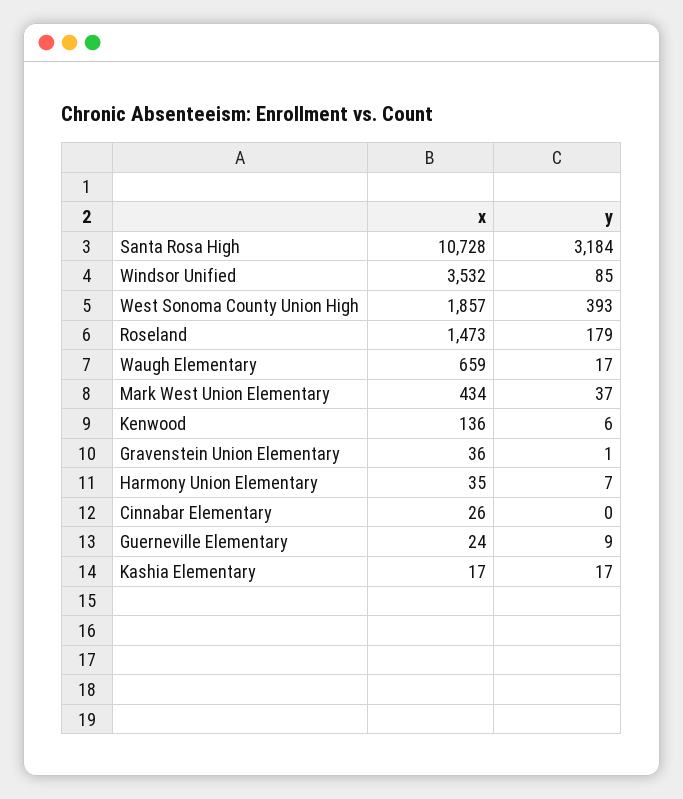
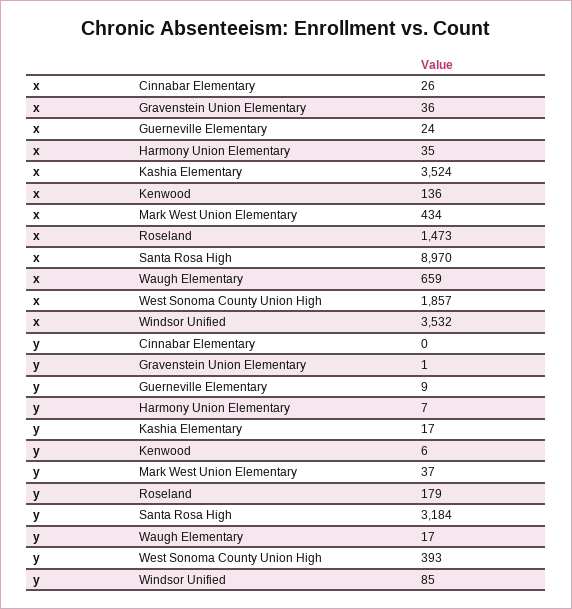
x, Santa Rosa High: 10728 -> 8970
x, Kashia Elementary: 17 -> 3524

